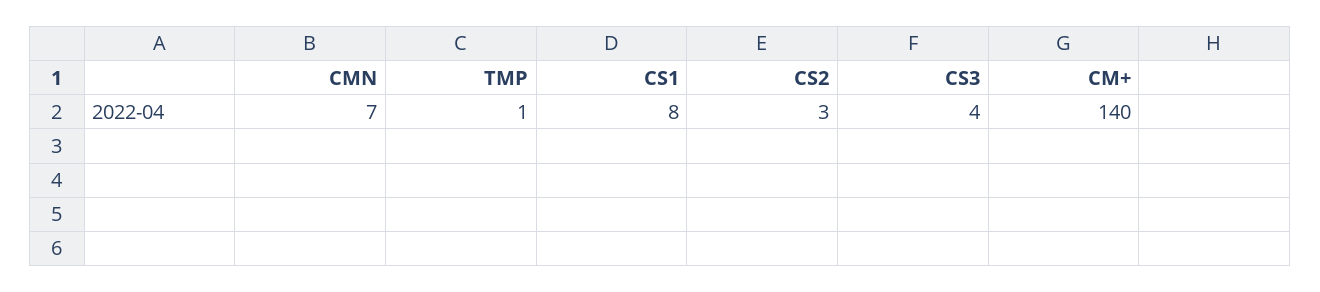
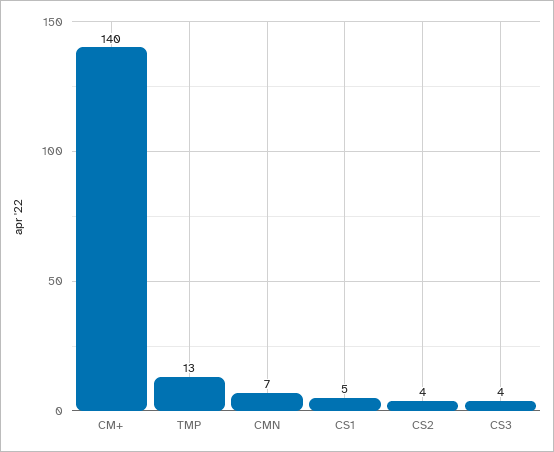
TMP: 1 -> 13
CS1: 8 -> 5
CS2: 3 -> 4

